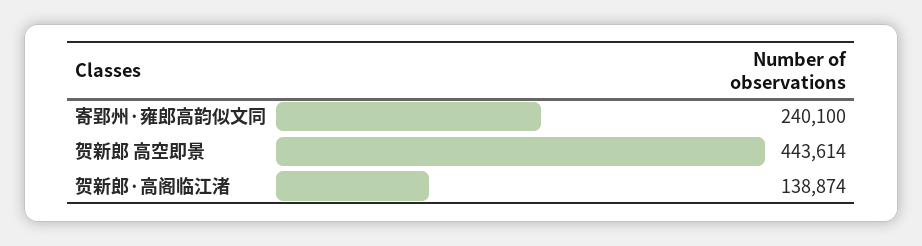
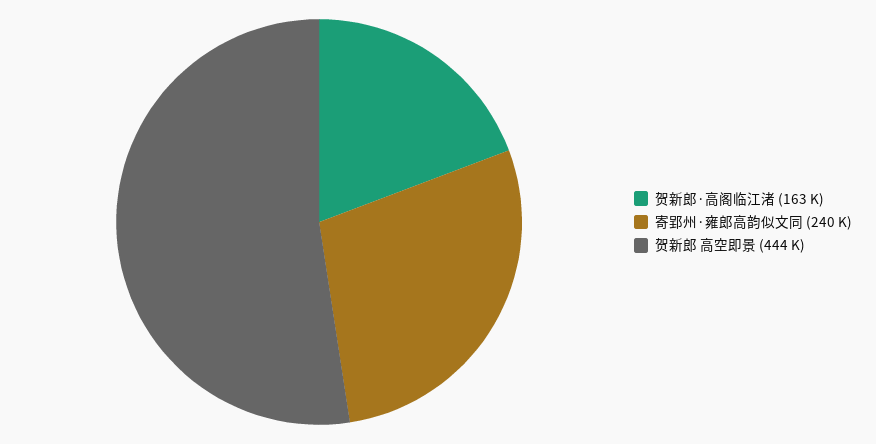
贺新郎·高阁临江渚: 138874 -> 163000

